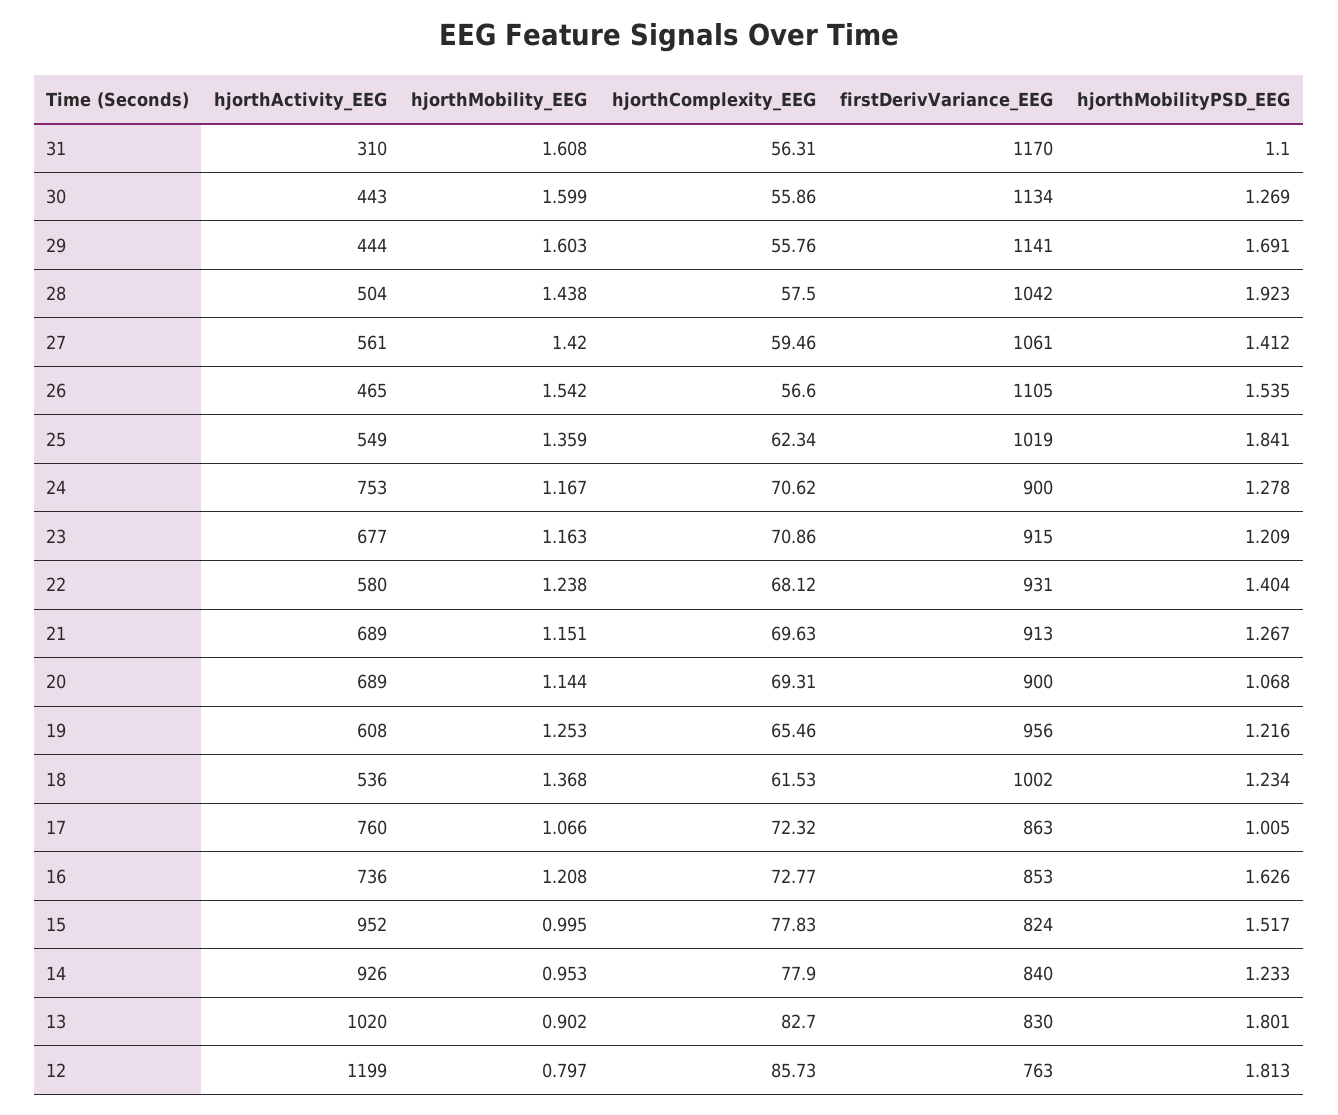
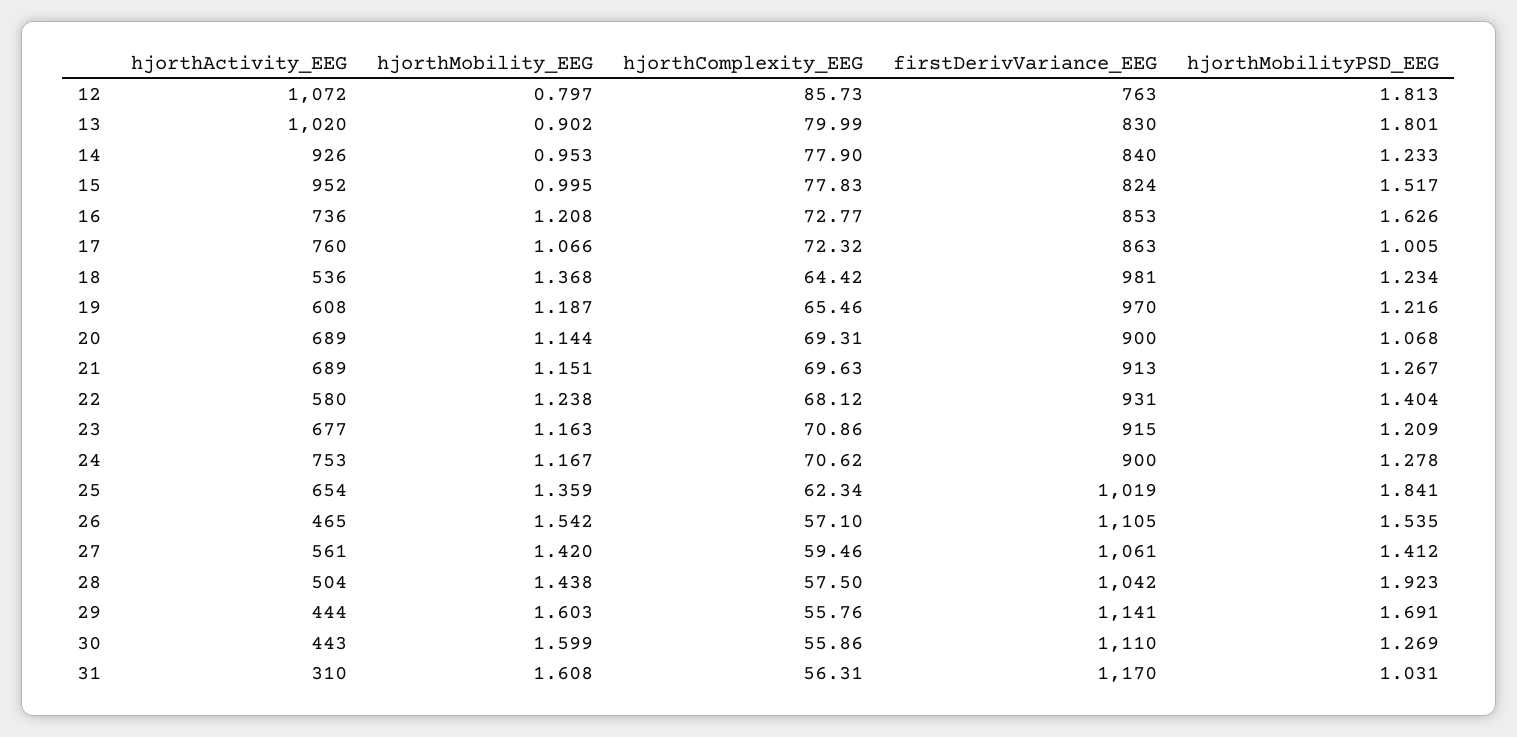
hjorthMobilityPSD_EEG, 31: 1.1 -> 1.031
firstDerivVariance_EEG, 30: 1134 -> 1110
hjorthComplexity_EEG, 26: 56.6 -> 57.1
hjorthActivity_EEG, 25: 549 -> 654
hjorthMobility_EEG, 19: 1.253 -> 1.187
firstDerivVariance_EEG, 19: 956 -> 970
hjorthComplexity_EEG, 18: 61.53 -> 64.42
firstDerivVariance_EEG, 18: 1002 -> 981
hjorthComplexity_EEG, 13: 82.7 -> 79.99
hjorthActivity_EEG, 12: 1199 -> 1072

